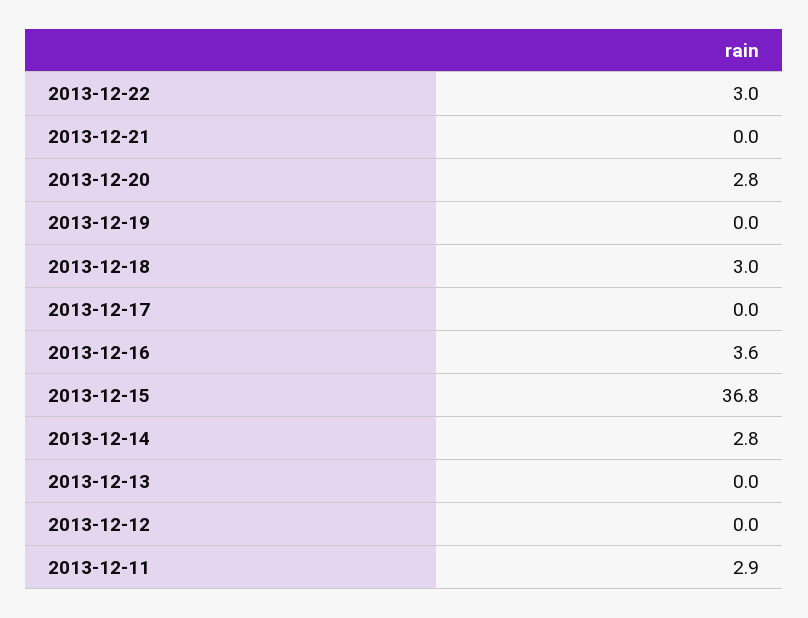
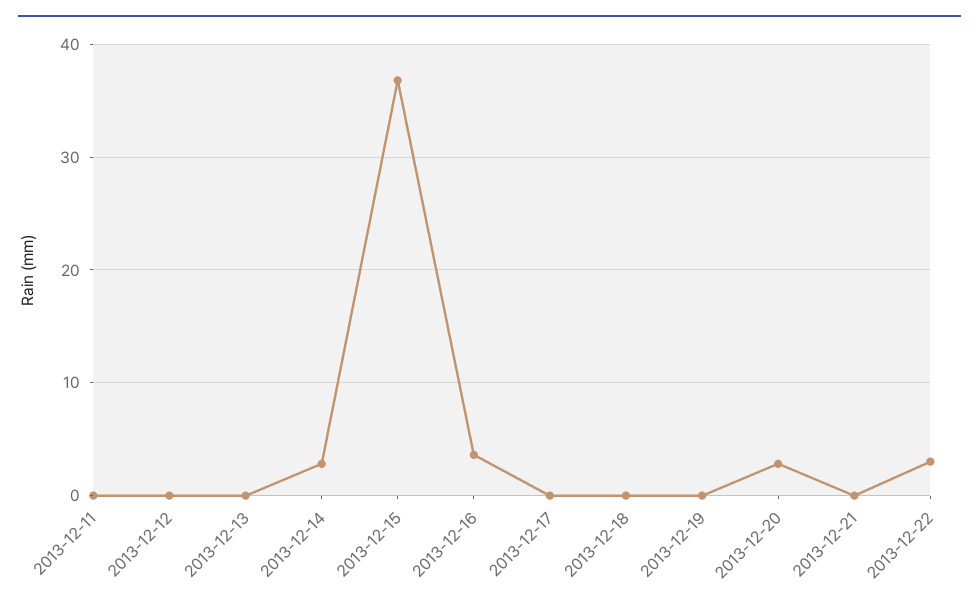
2013-12-18: 3 -> 0
2013-12-11: 2.9 -> 0

